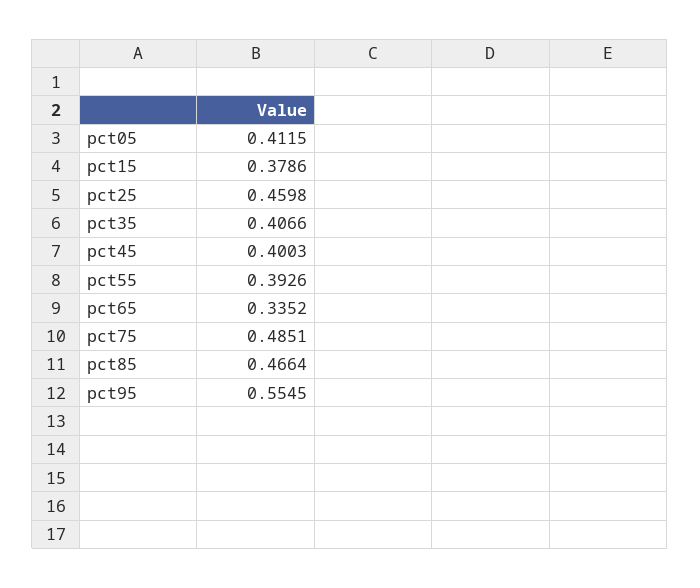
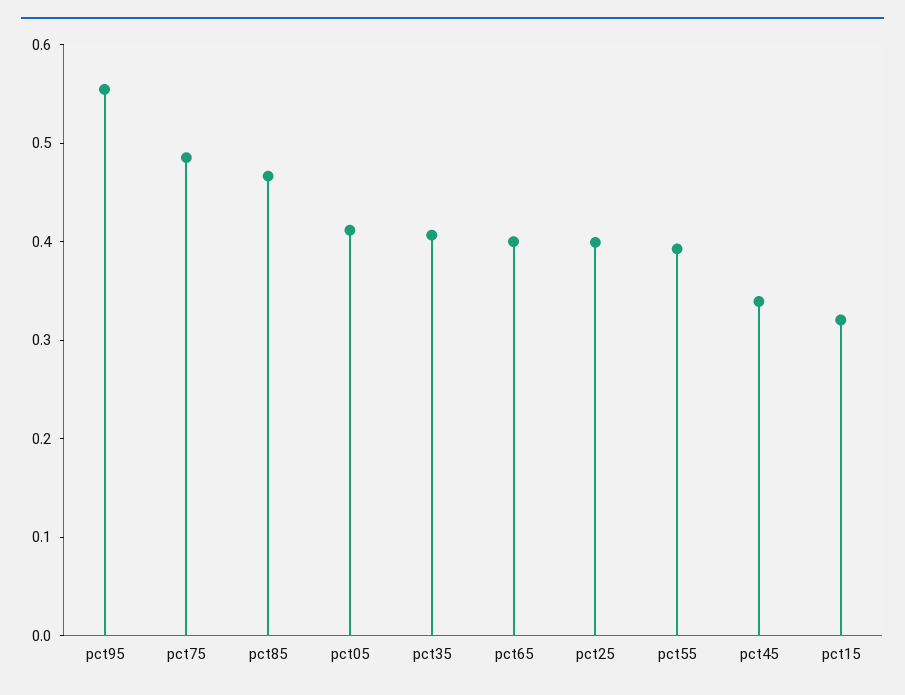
pct15: 0.3786 -> 0.32
pct25: 0.4598 -> 0.4
pct45: 0.4003 -> 0.34
pct65: 0.3352 -> 0.4

